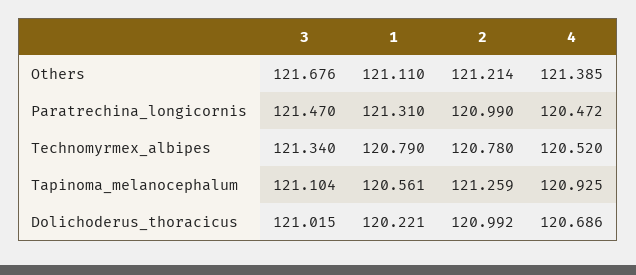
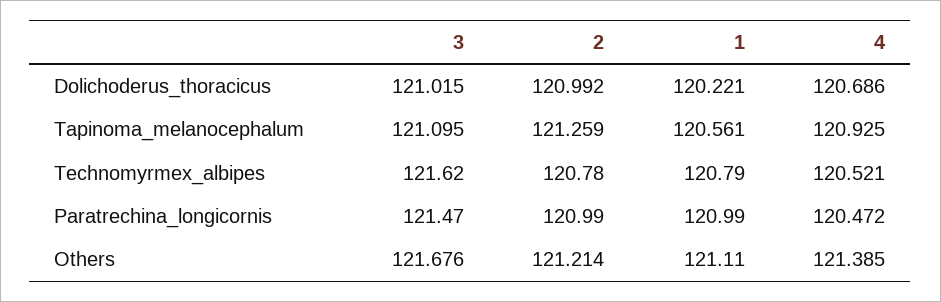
1, Paratrechina_longicornis: 121.31 -> 120.99
3, Technomyrmex_albipes: 121.34 -> 121.62
4, Technomyrmex_albipes: 120.52 -> 120.521
3, Tapinoma_melanocephalum: 121.104 -> 121.095

